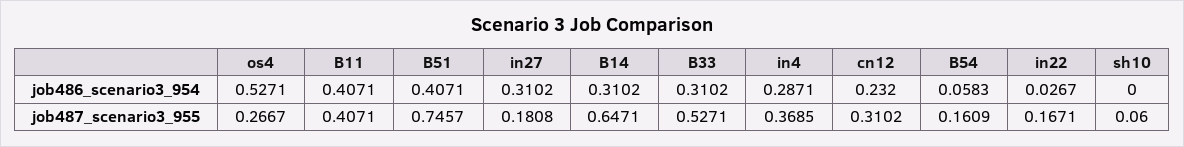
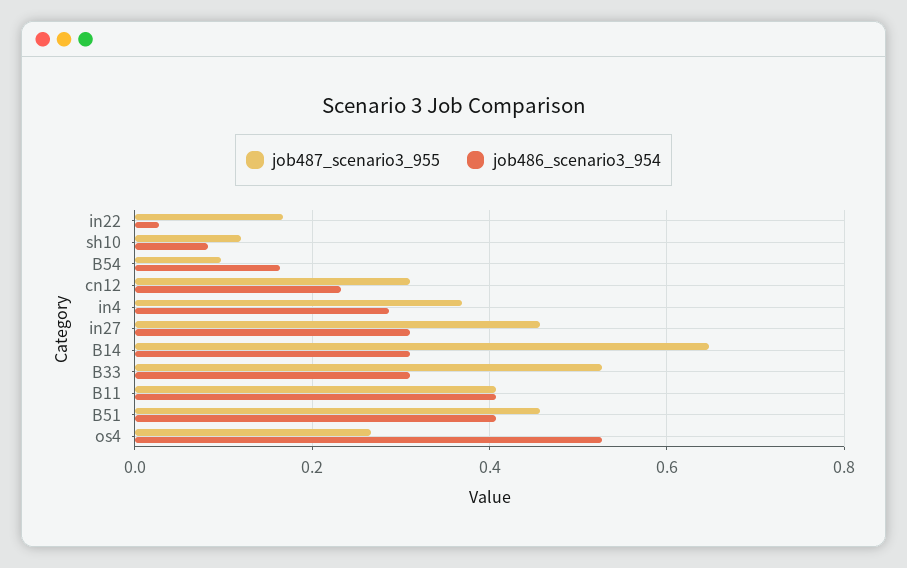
job486_scenario3_954, B54: 0.0583 -> 0.16
job486_scenario3_954, sh10: 0 -> 0.08
job487_scenario3_955, B51: 0.7457 -> 0.46
job487_scenario3_955, in27: 0.1808 -> 0.46
job487_scenario3_955, B54: 0.1609 -> 0.1
job487_scenario3_955, sh10: 0.06 -> 0.12

